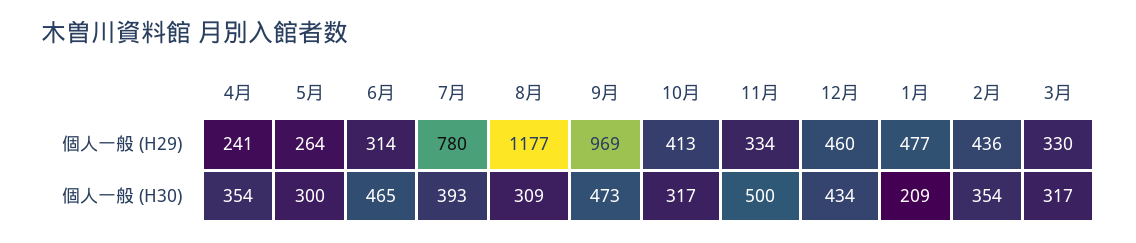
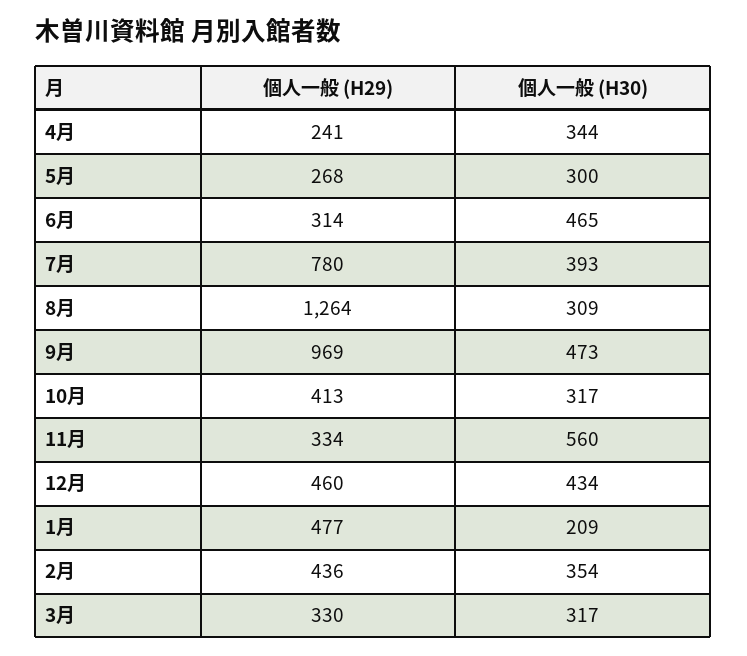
5月, 個人一般 (H29): 264 -> 268
8月, 個人一般 (H29): 1177 -> 1264
4月, 個人一般 (H30): 354 -> 344
11月, 個人一般 (H30): 500 -> 560

